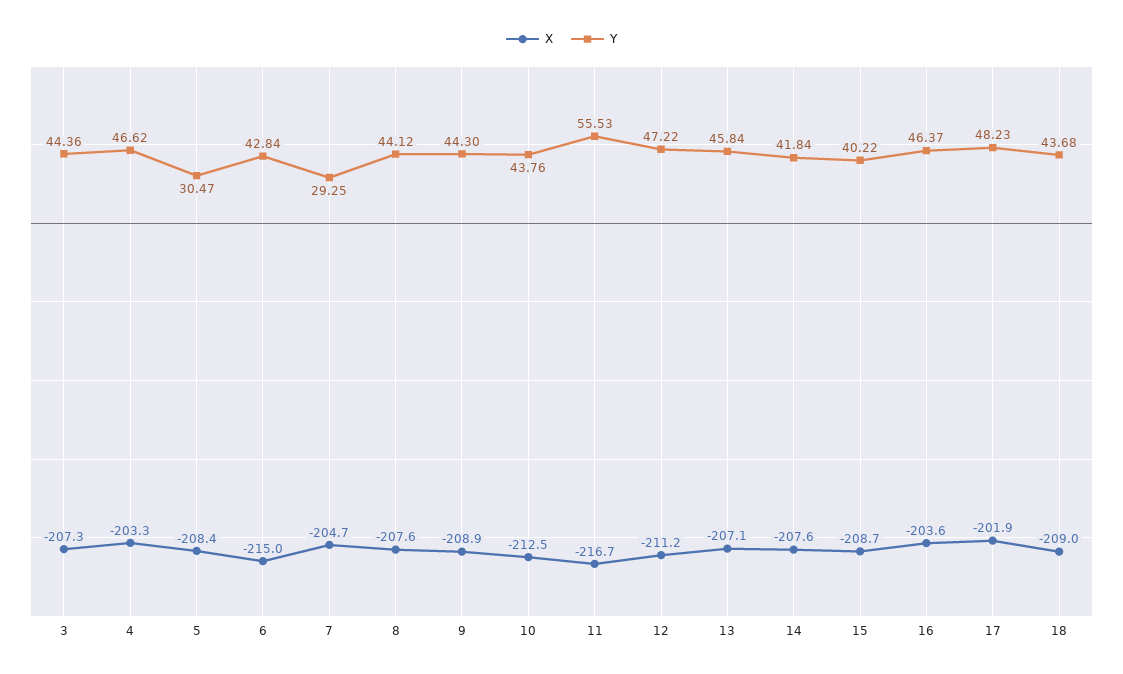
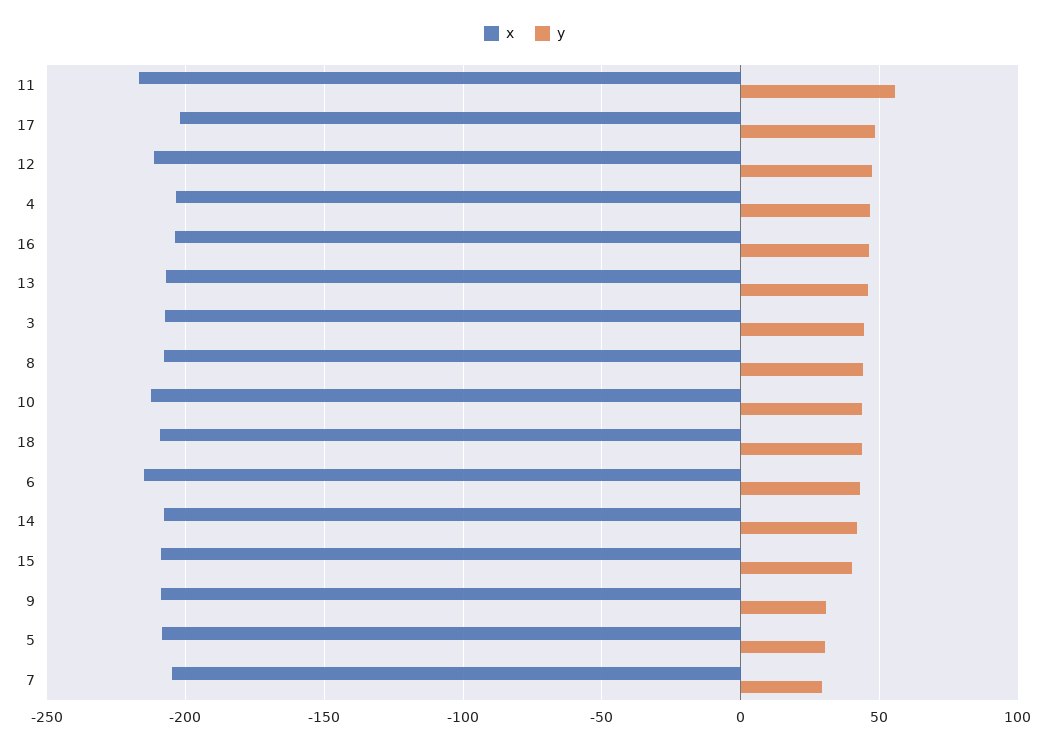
Y, 9: 44.3 -> 30

